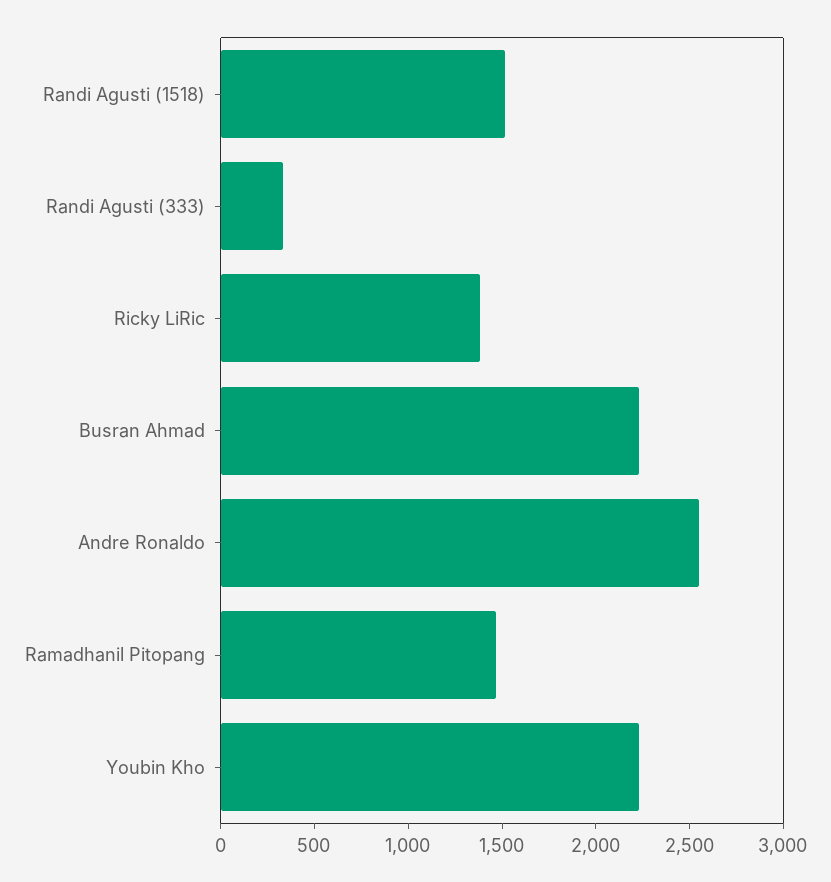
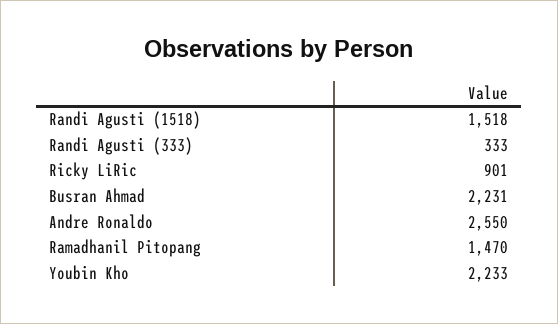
Ricky LiRic: 1400 -> 901

